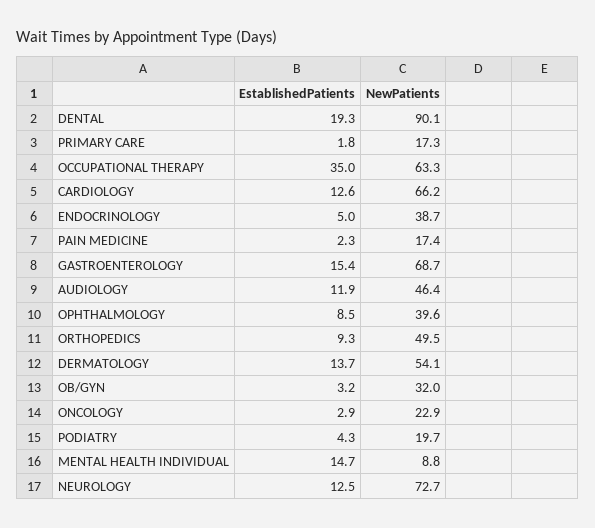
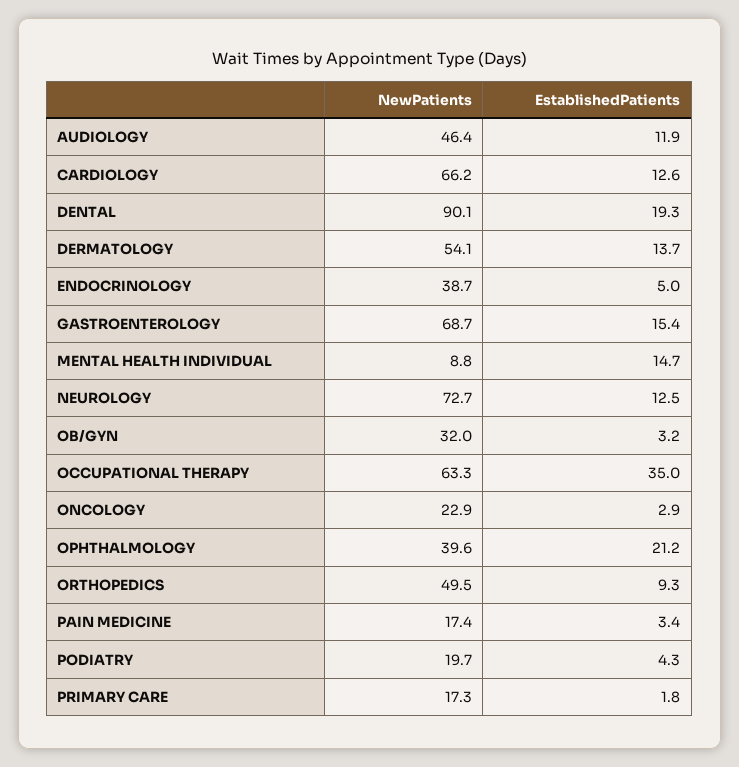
EstablishedPatients, PAIN MEDICINE: 2.3 -> 3.4
EstablishedPatients, OPHTHALMOLOGY: 8.5 -> 21.2

